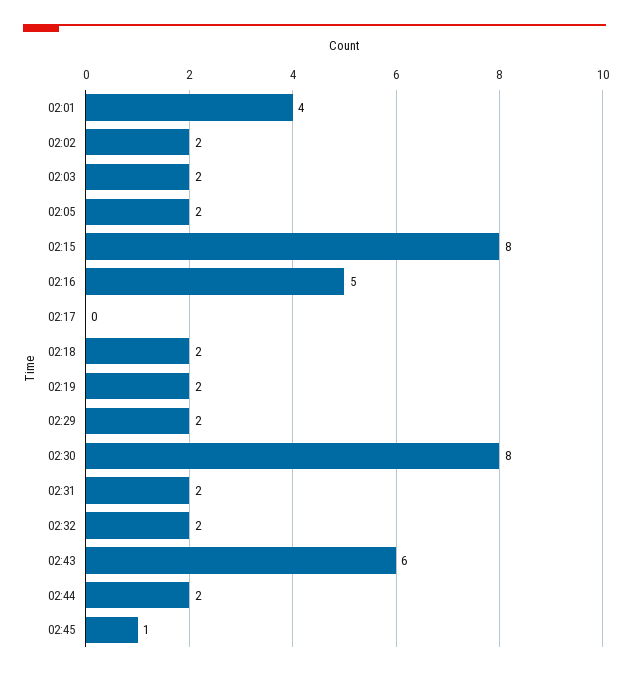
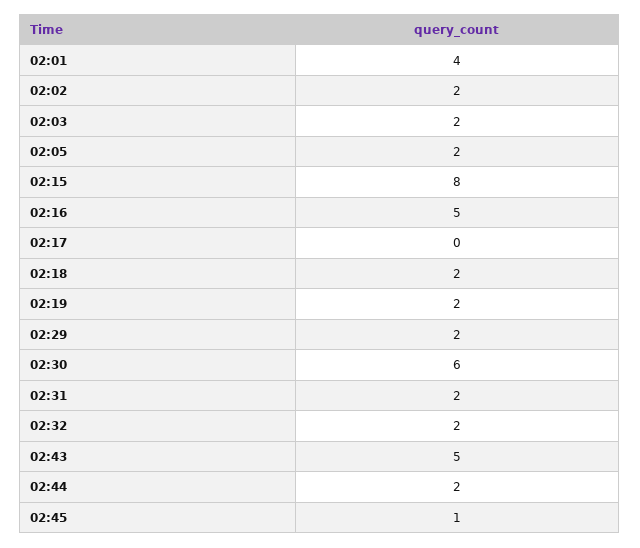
02:30: 8 -> 6
02:43: 6 -> 5

